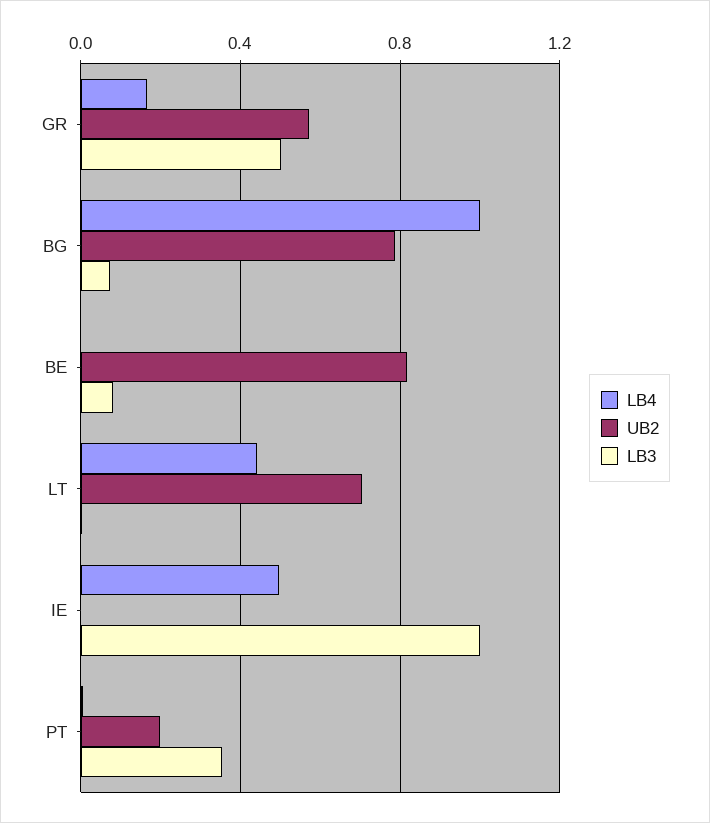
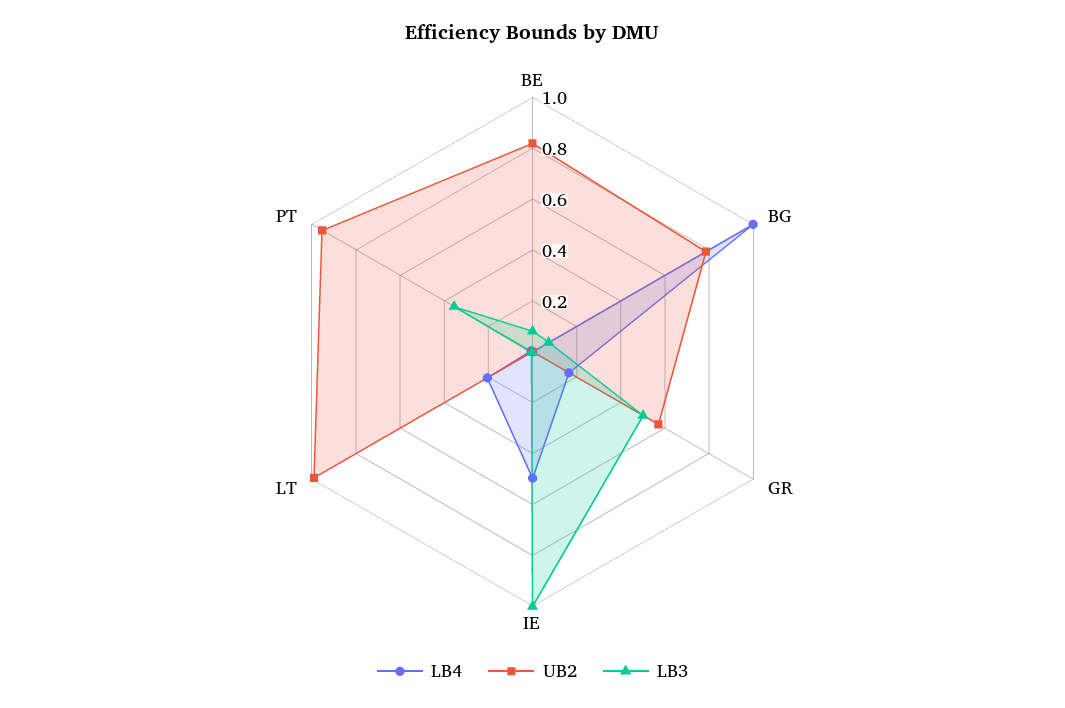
LB4, LT: 0.45 -> 0.2
UB2, LT: 0.7 -> 1
UB2, PT: 0.2 -> 0.95

